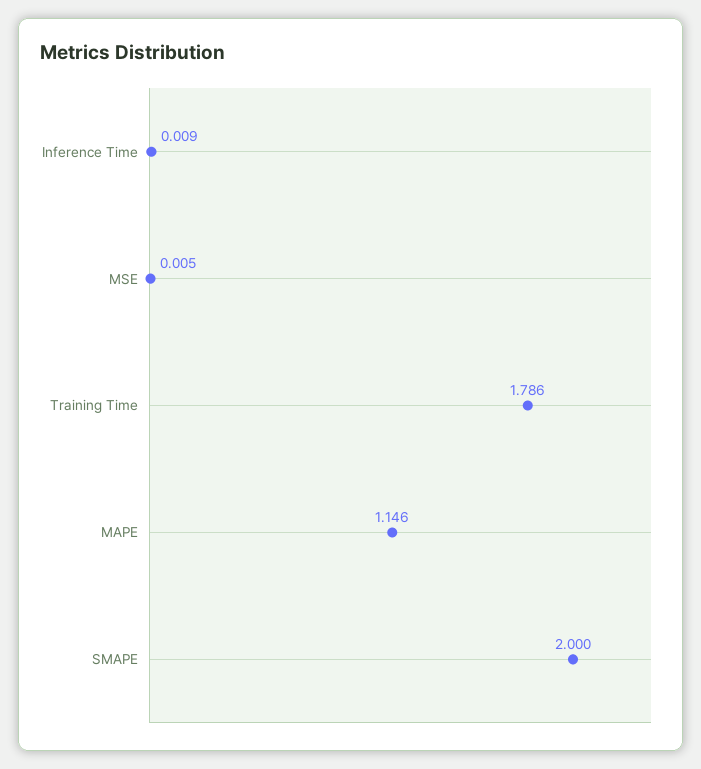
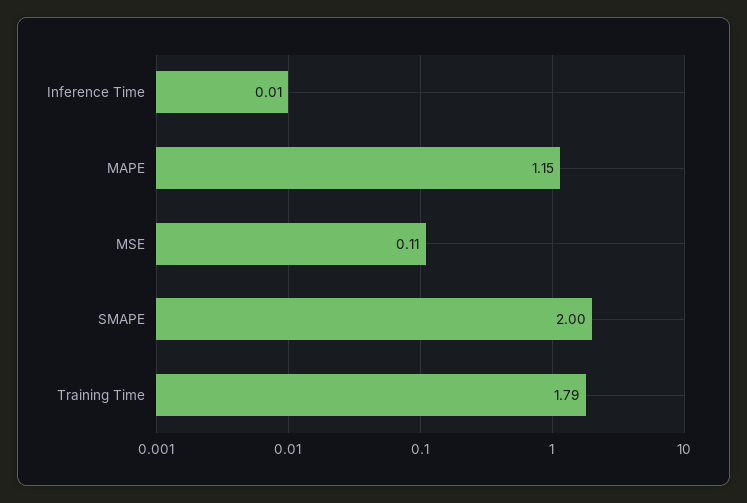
MSE: 0.005 -> 0.11

